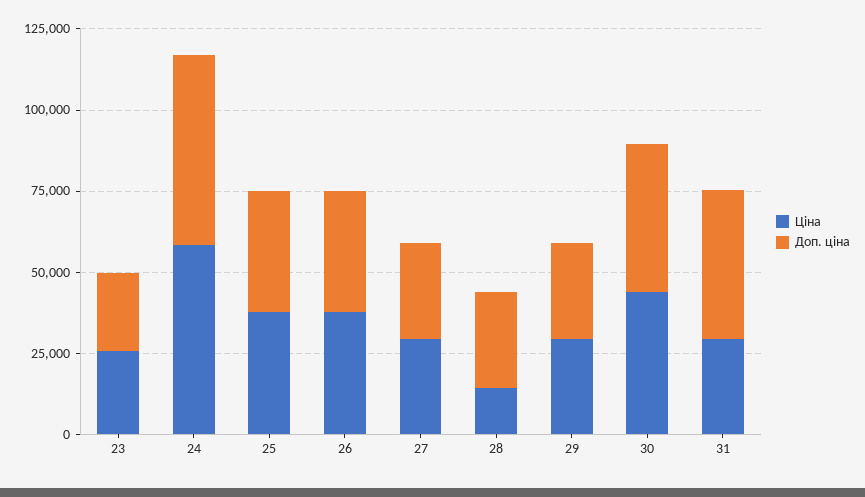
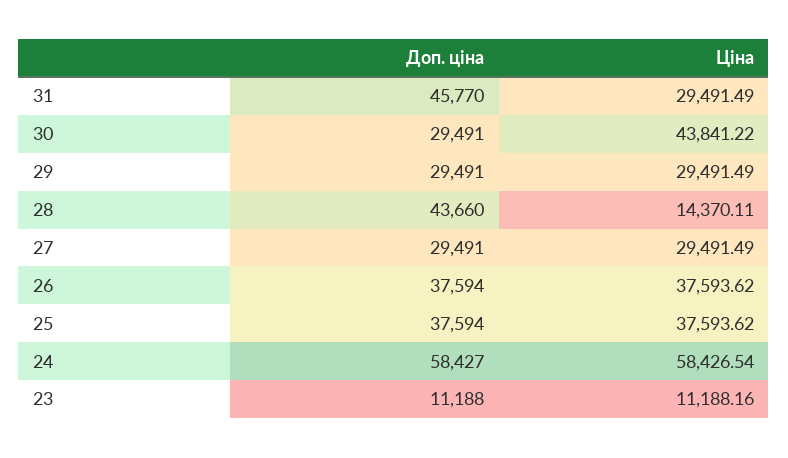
Ціна, 23: 25000 -> 11188.16
Доп. ціна, 23: 25000 -> 11188
Доп. ціна, 28: 30000 -> 43660
Доп. ціна, 30: 45000 -> 29491

